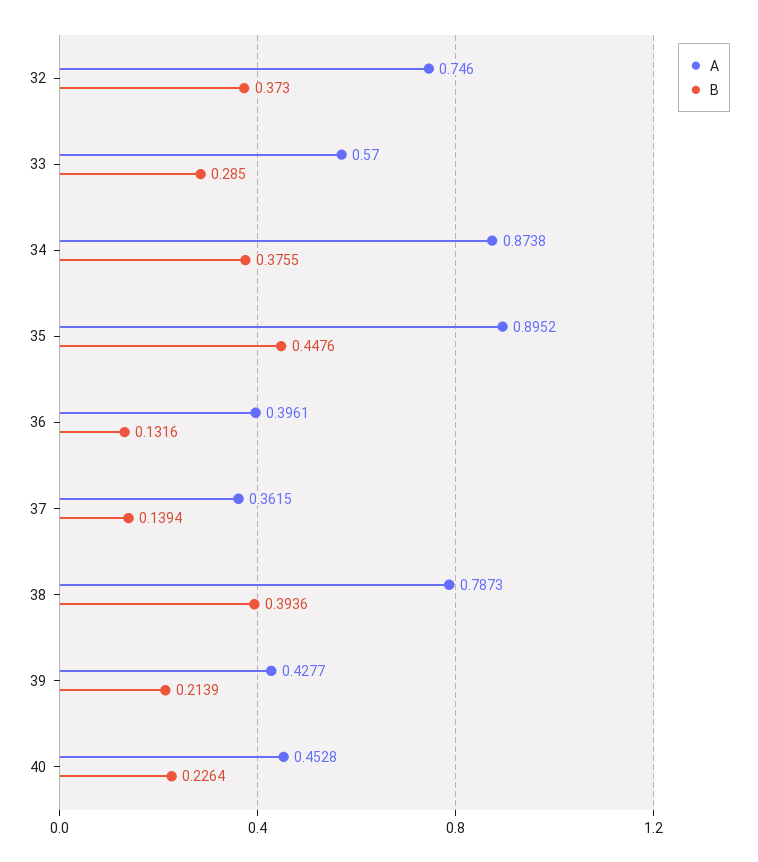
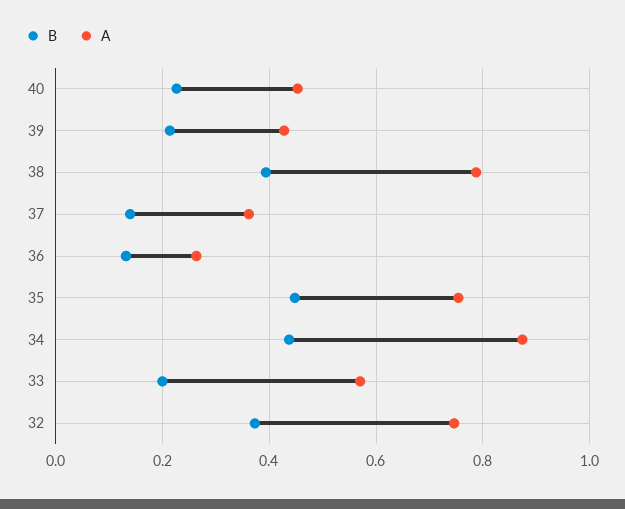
B, 33: 0.285 -> 0.2
B, 34: 0.3755 -> 0.44
A, 35: 0.8952 -> 0.76
A, 36: 0.3961 -> 0.26

